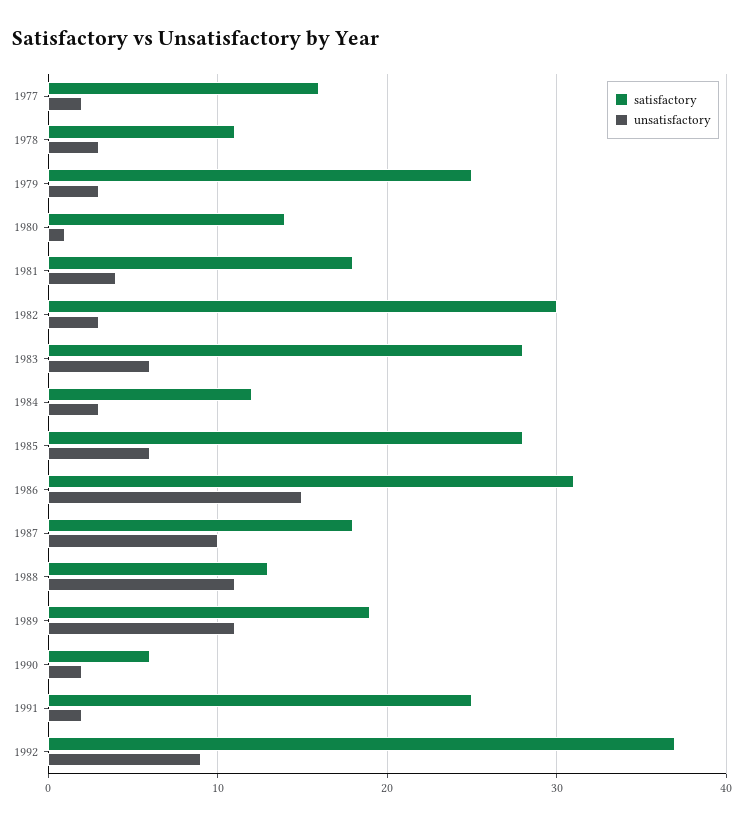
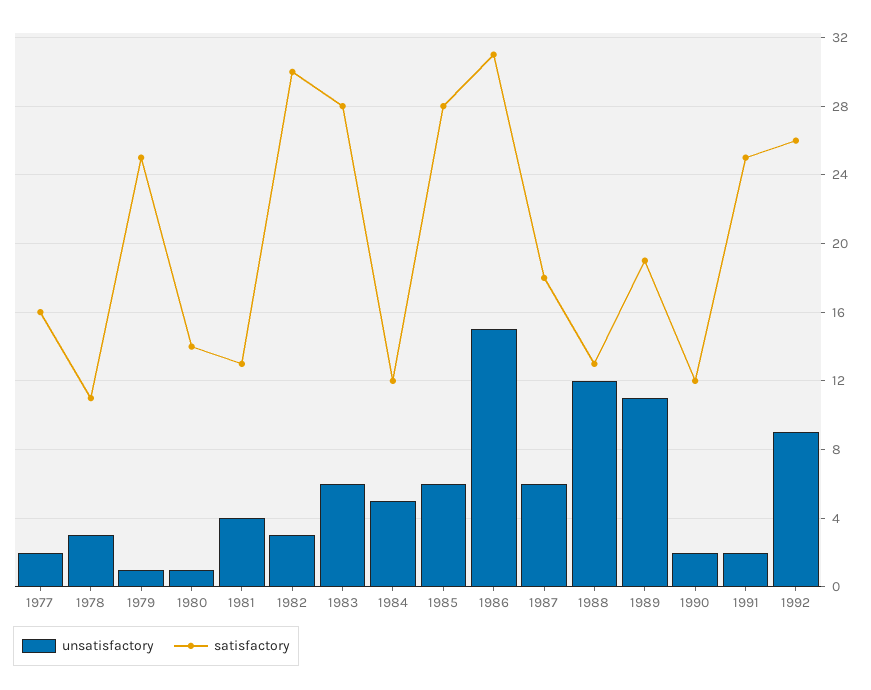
unsatisfactory, 1979: 3 -> 1
satisfactory, 1981: 18 -> 13
unsatisfactory, 1984: 3 -> 5
unsatisfactory, 1987: 10 -> 6
unsatisfactory, 1988: 11 -> 12
satisfactory, 1990: 6 -> 12
satisfactory, 1992: 37 -> 26

